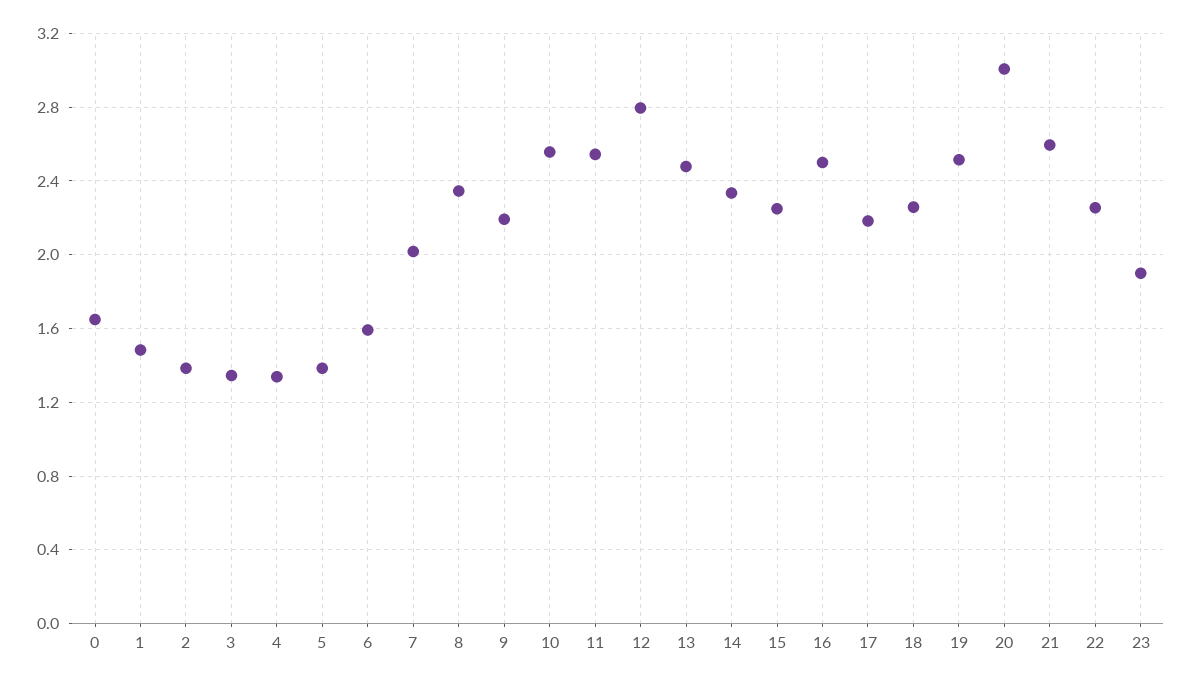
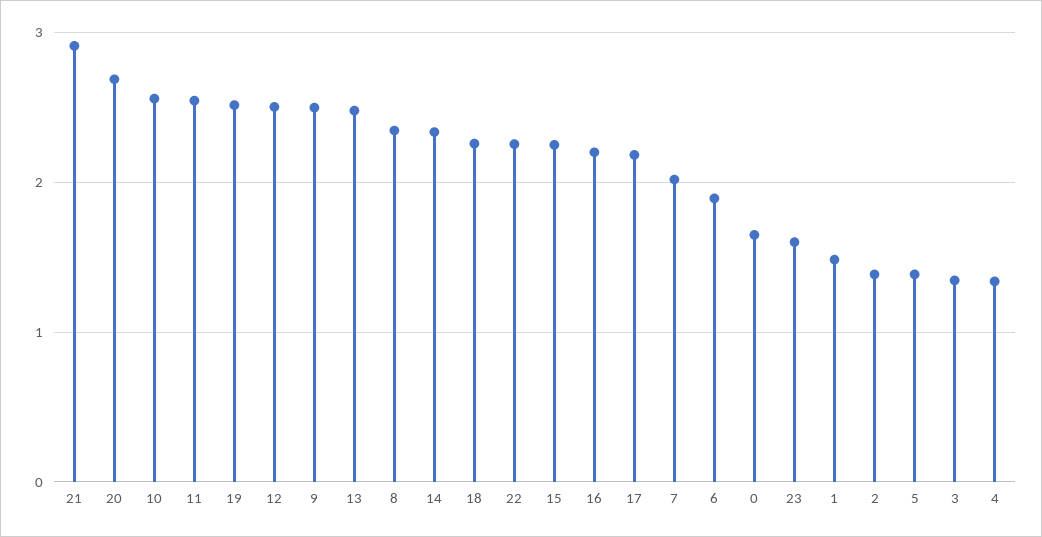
6: 1.6 -> 1.9
9: 2.2 -> 2.5
12: 2.8 -> 2.5
16: 2.5 -> 2.2
20: 3 -> 2.7
21: 2.6 -> 2.9
23: 1.9 -> 1.6

